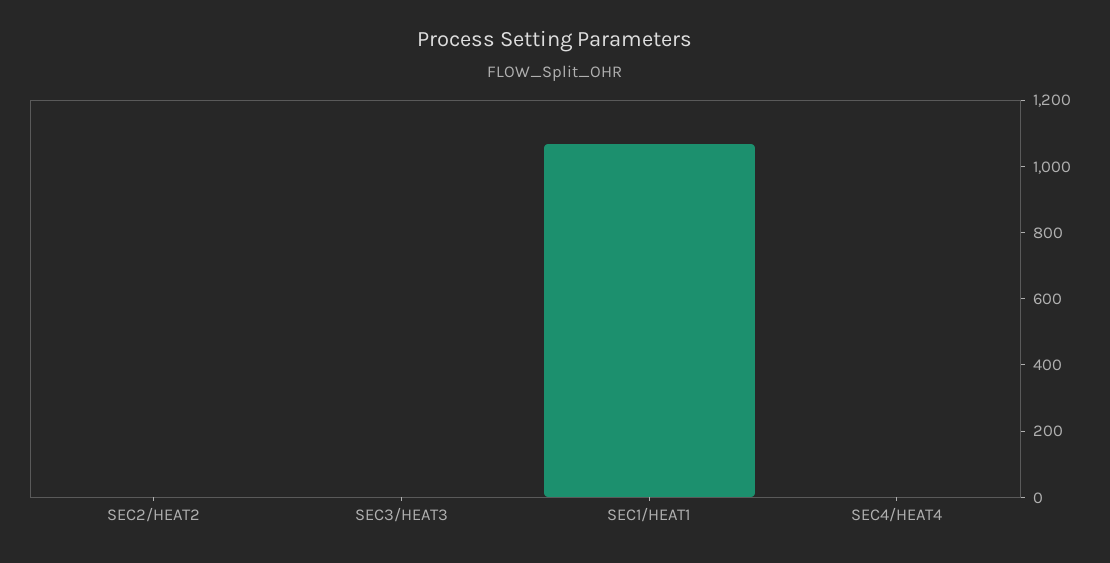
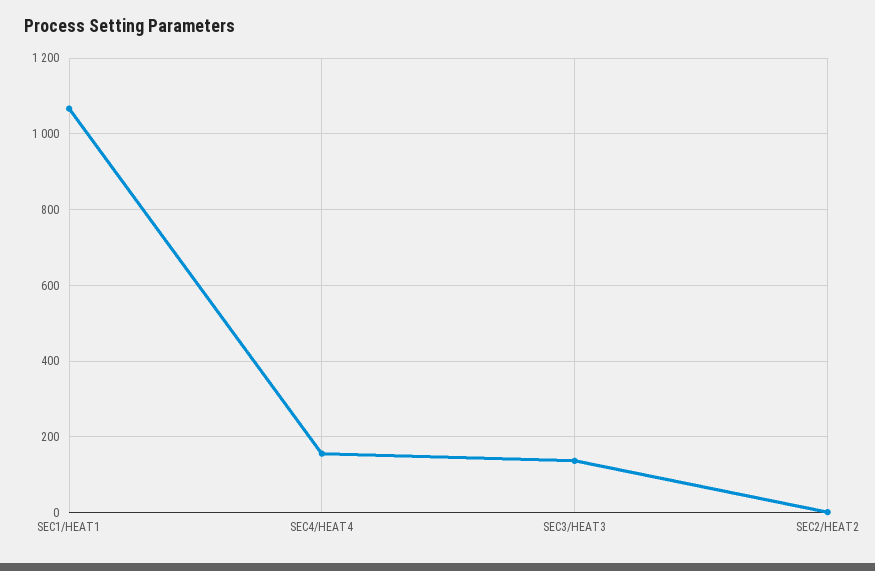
SEC3/HEAT3: 0 -> 140
SEC4/HEAT4: 0 -> 160

